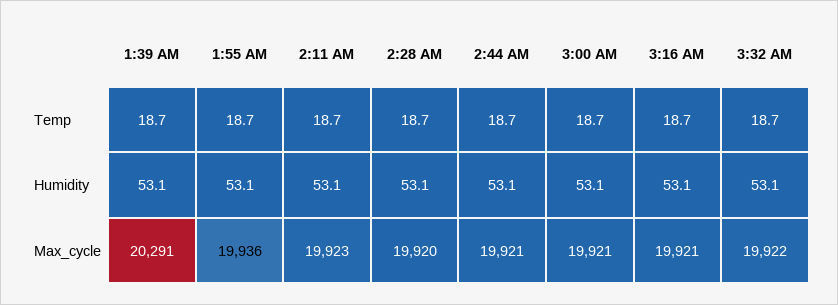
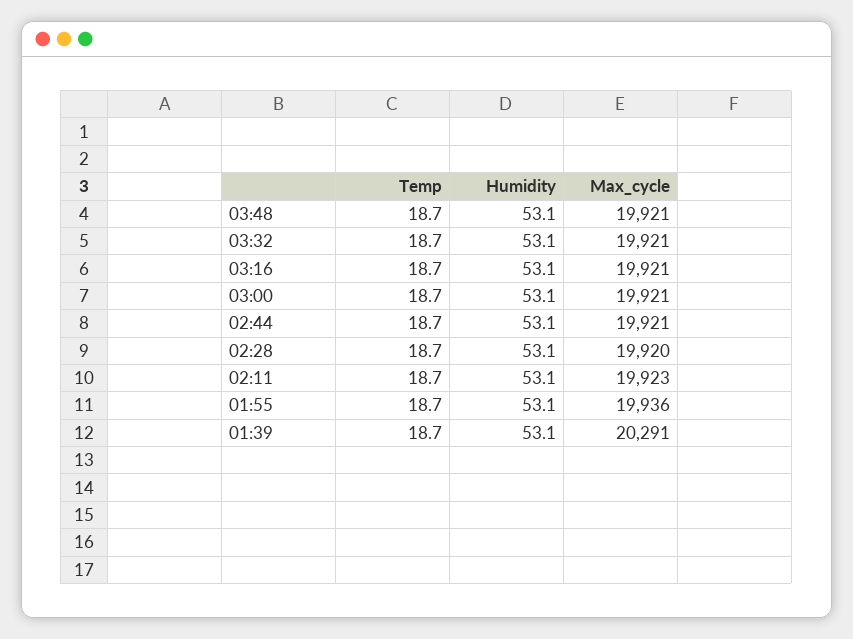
3:32 AM, Max_cycle: 19922 -> 19921
03:48, Temp: none -> 18.7
03:48, Humidity: none -> 53.1
03:48, Max_cycle: none -> 19921

